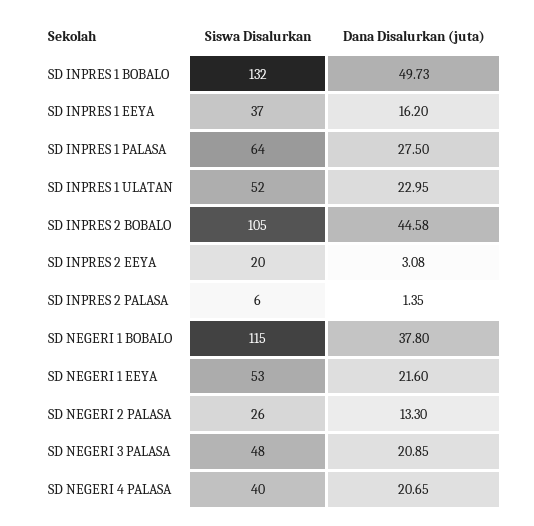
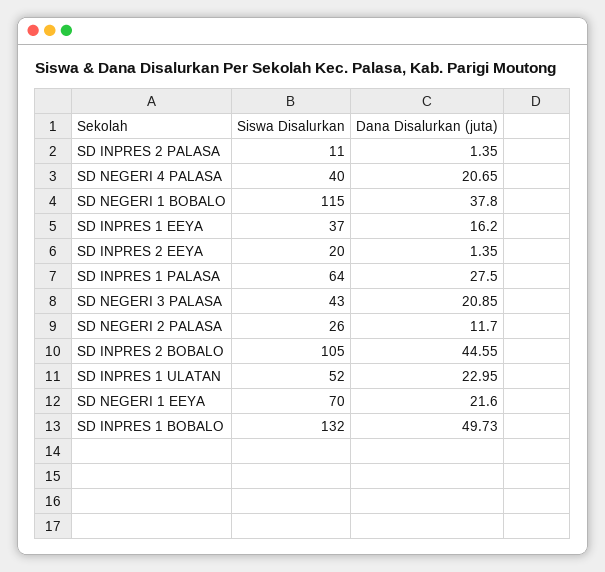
Dana Disalurkan (juta), SD INPRES 2 BOBALO: 44.58 -> 44.55
Dana Disalurkan (juta), SD INPRES 2 EEYA: 3.08 -> 1.35
Siswa Disalurkan, SD INPRES 2 PALASA: 6 -> 11
Siswa Disalurkan, SD NEGERI 1 EEYA: 53 -> 70
Dana Disalurkan (juta), SD NEGERI 2 PALASA: 13.3 -> 11.7
Siswa Disalurkan, SD NEGERI 3 PALASA: 48 -> 43

